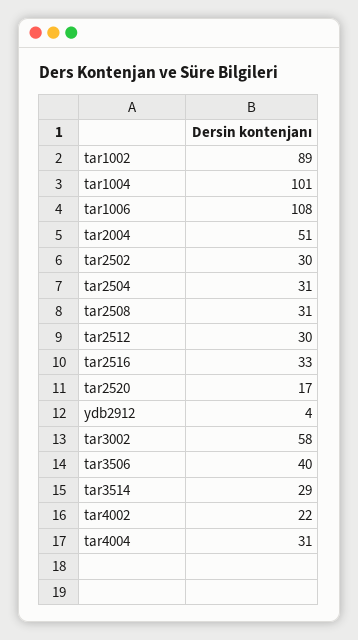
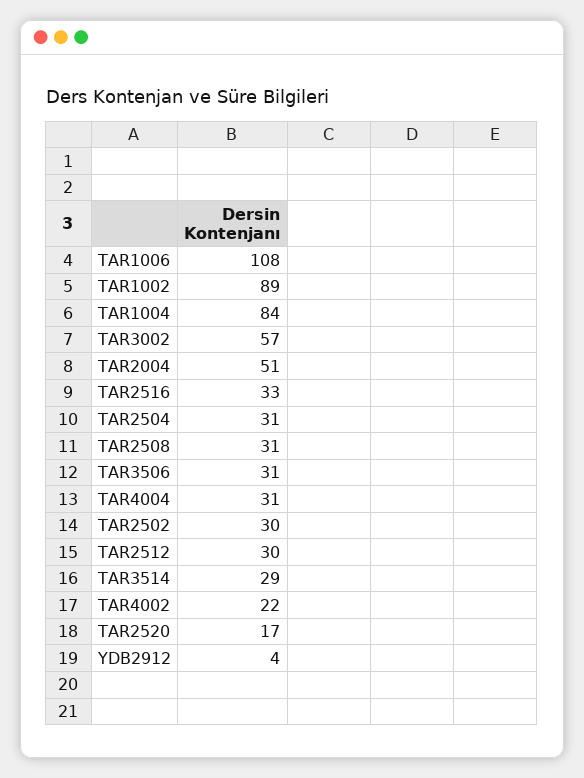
tar1004: 101 -> 84
tar3002: 58 -> 57
tar3506: 40 -> 31

